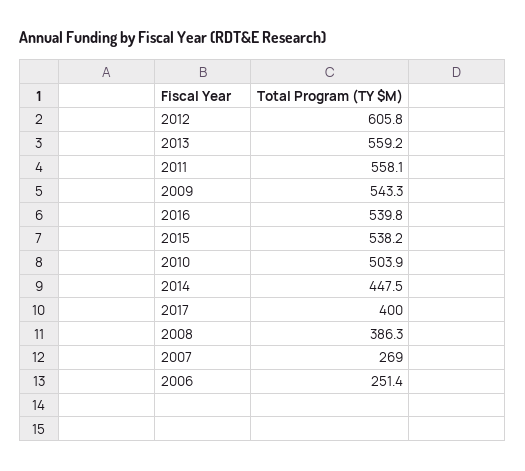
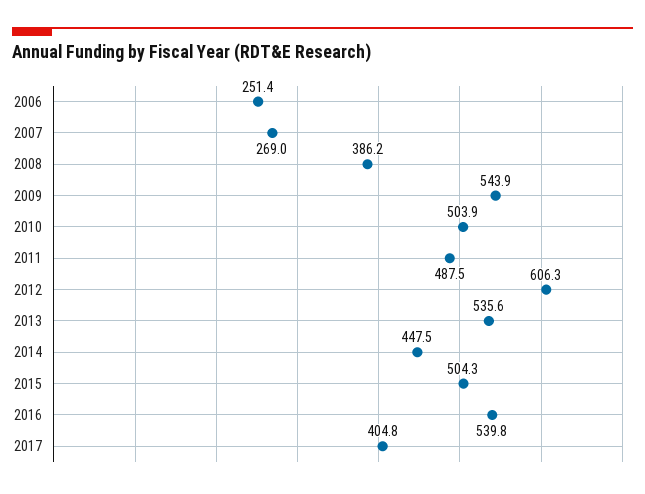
2012: 605.8 -> 606.3
2013: 559.2 -> 535.6
2011: 558.1 -> 487.5
2009: 543.3 -> 543.9
2015: 538.2 -> 504.3
2017: 400 -> 404.8
2008: 386.3 -> 386.2

